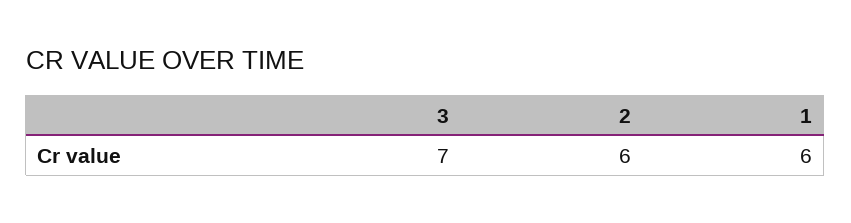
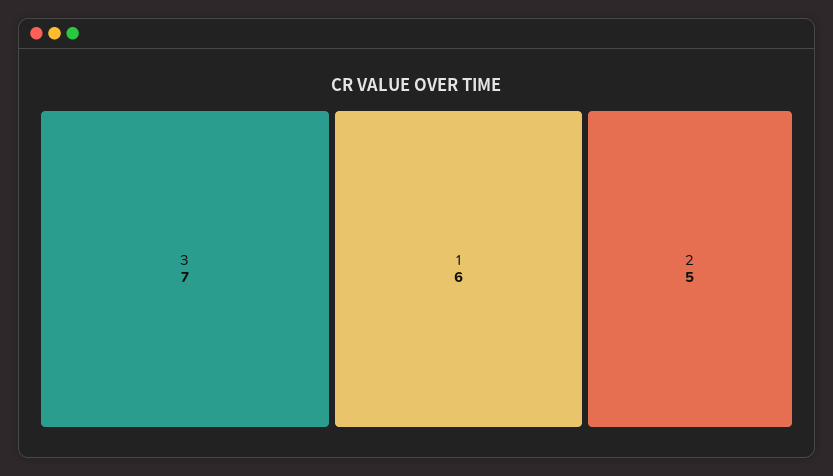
2: 6 -> 5

